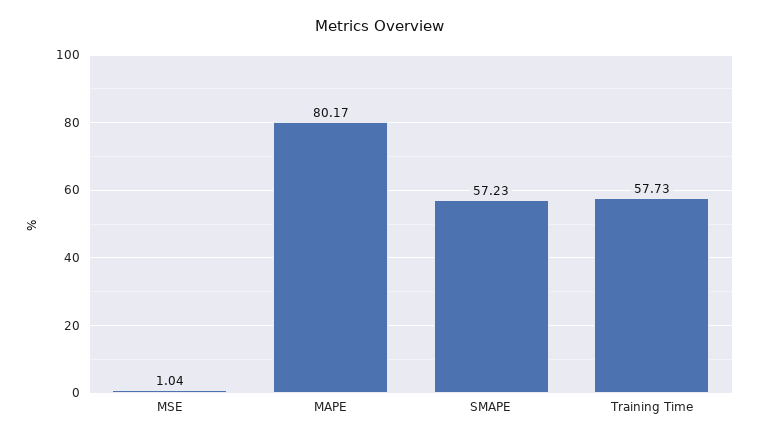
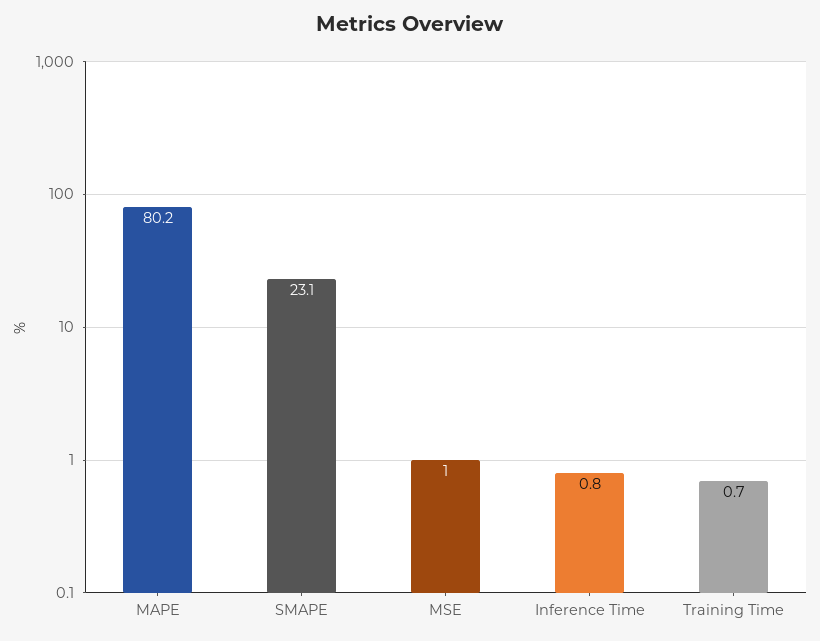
SMAPE: 57.23 -> 23.1
Training Time: 57.73 -> 0.7
Inference Time: none -> 0.8

